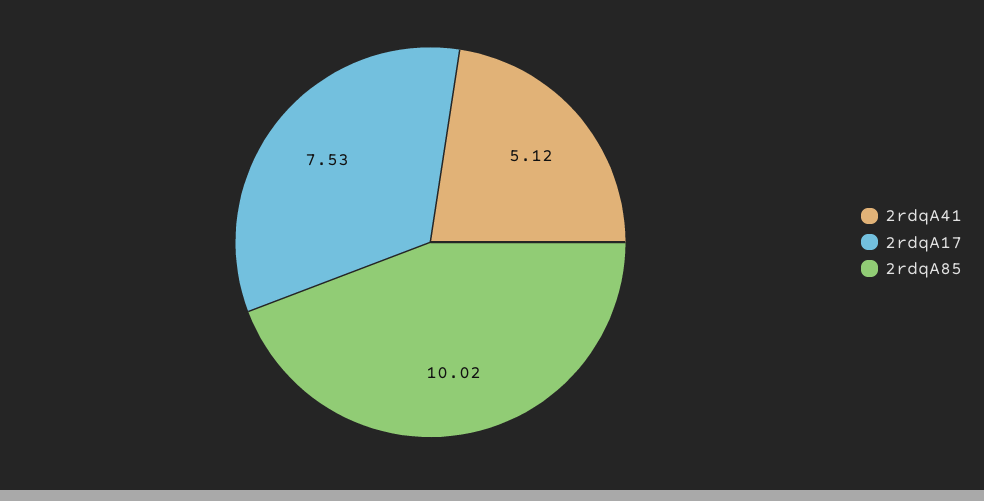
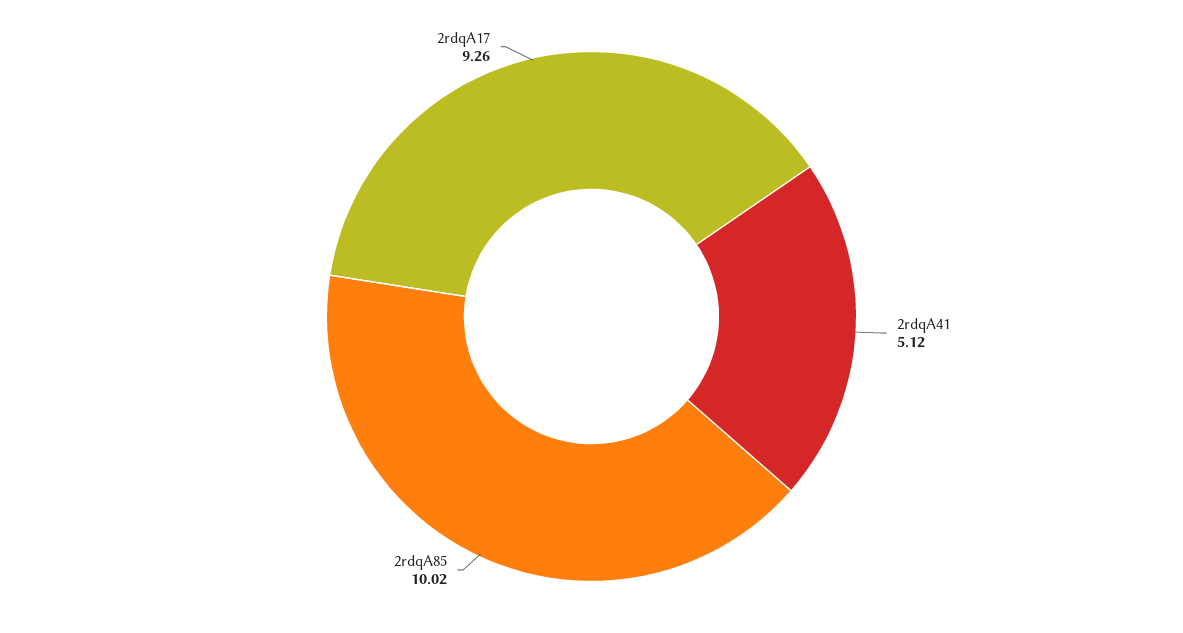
2rdqA17: 7.53 -> 9.26

